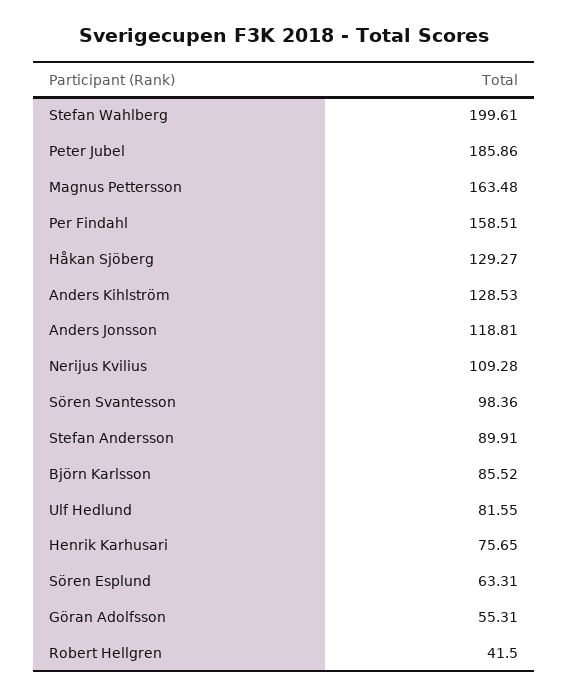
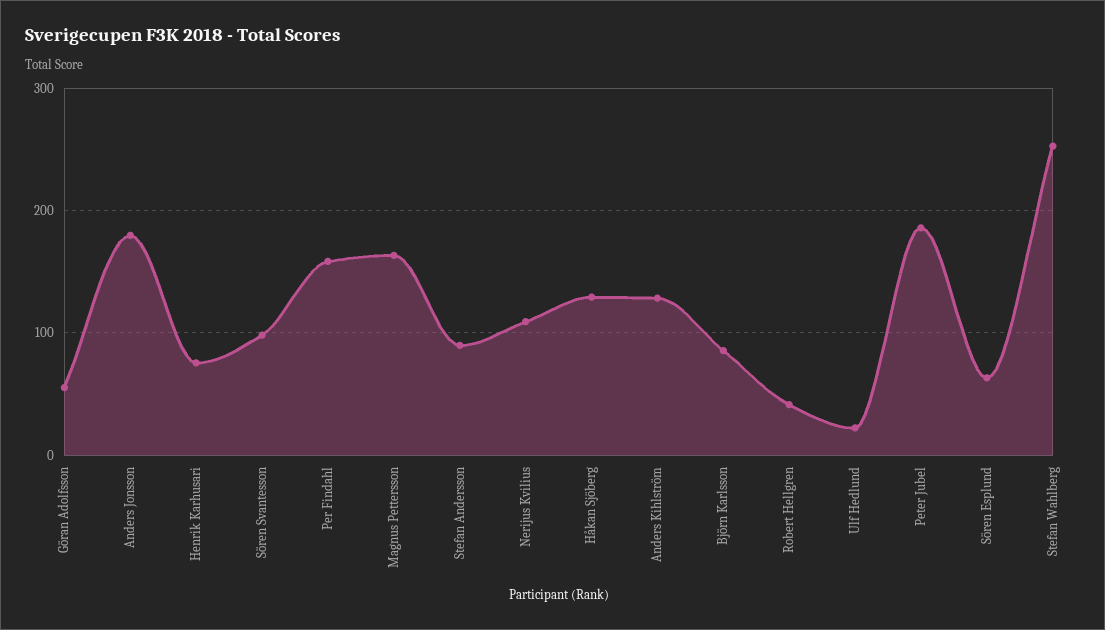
Stefan Wahlberg: 199.61 -> 250
Anders Jonsson: 118.81 -> 180
Ulf Hedlund: 81.55 -> 20

